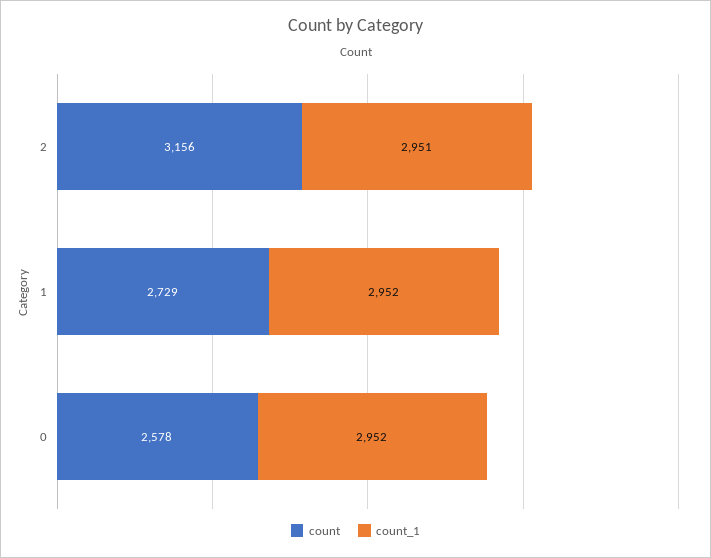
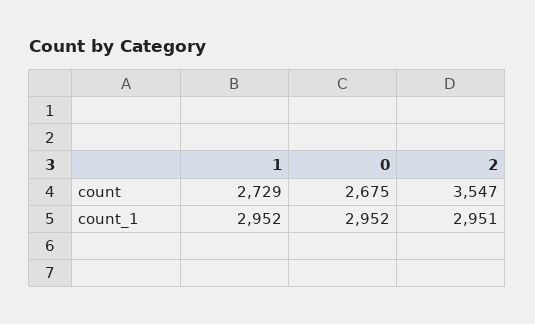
count, 2: 3156 -> 3547
count, 0: 2578 -> 2675

